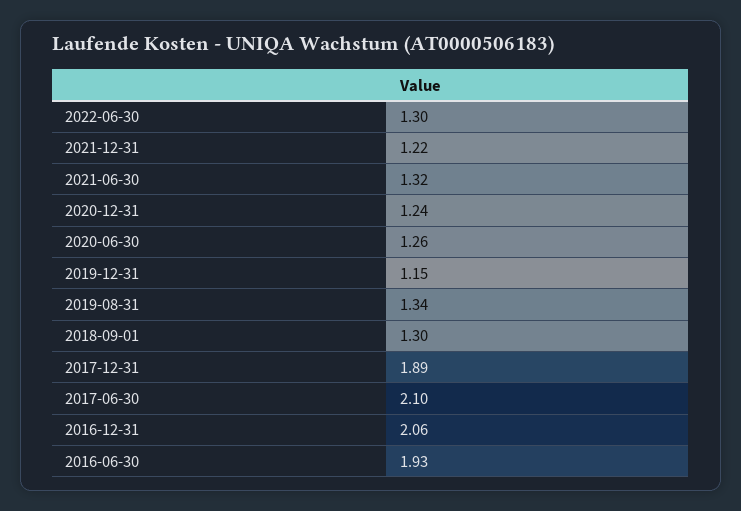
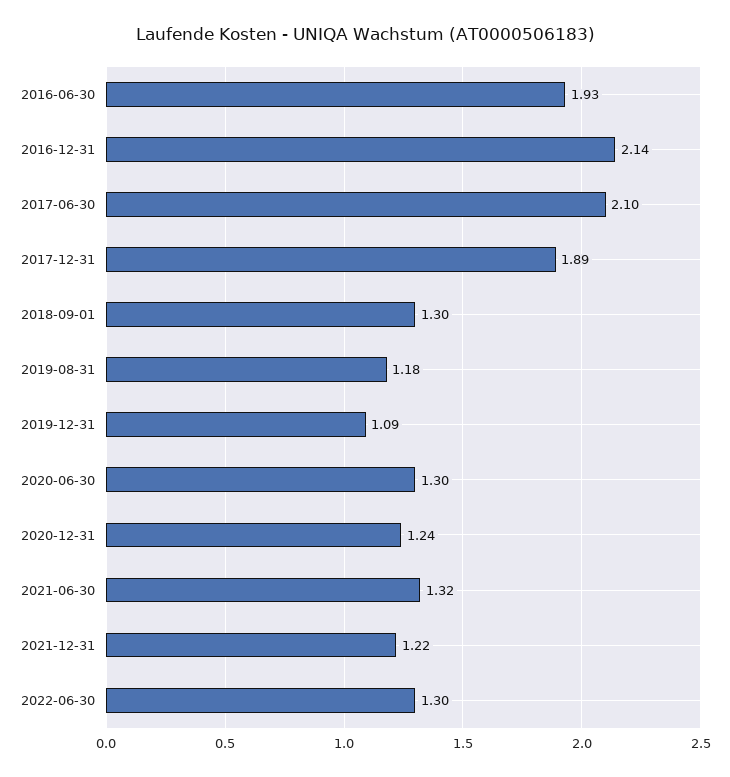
2020-06-30: 1.26 -> 1.3
2019-12-31: 1.15 -> 1.09
2019-08-31: 1.34 -> 1.18
2016-12-31: 2.06 -> 2.14

